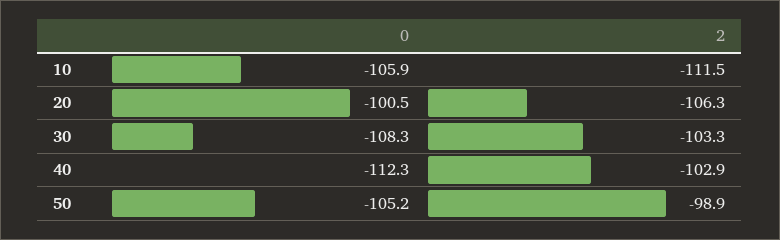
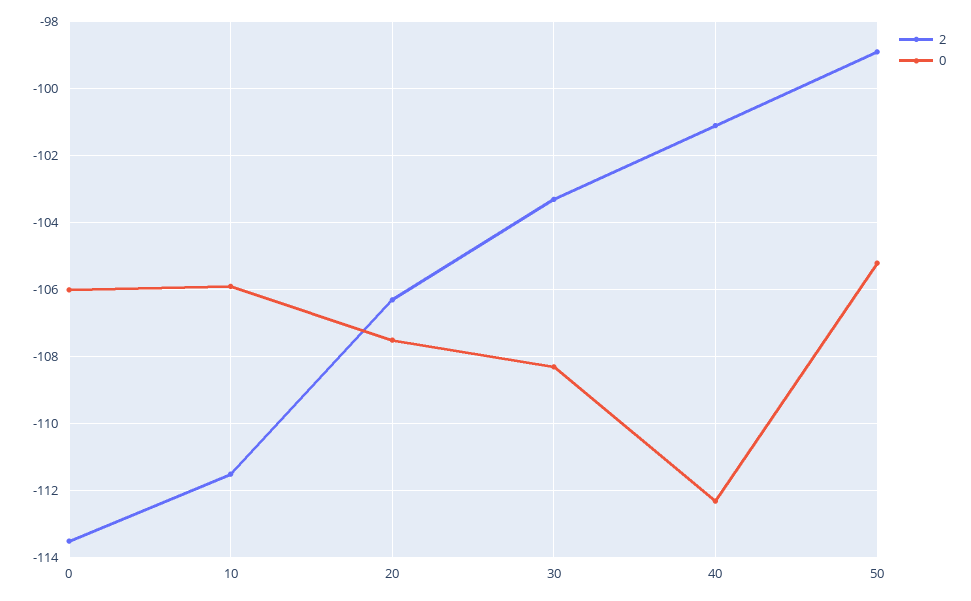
0, 20: -100.5 -> -107.5
2, 40: -102.9 -> -101
2, 0: none -> -113.5
0, 0: none -> -106

